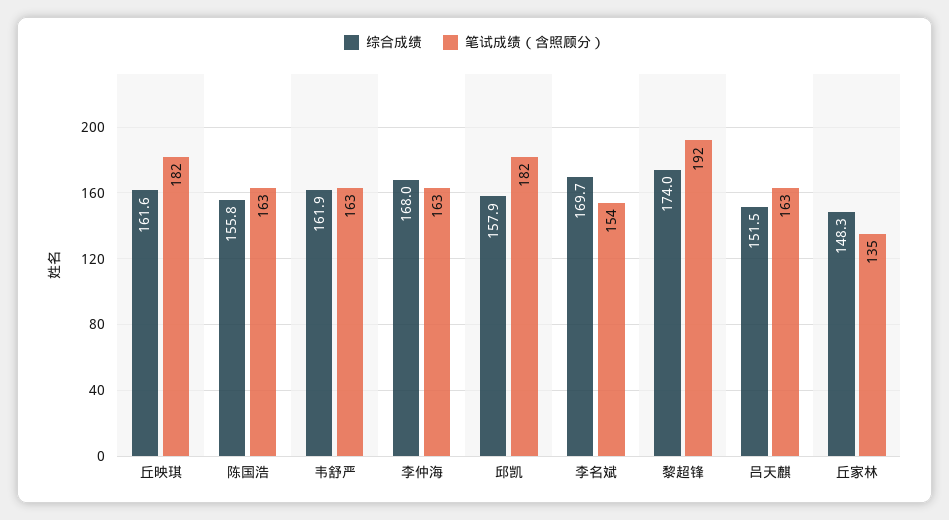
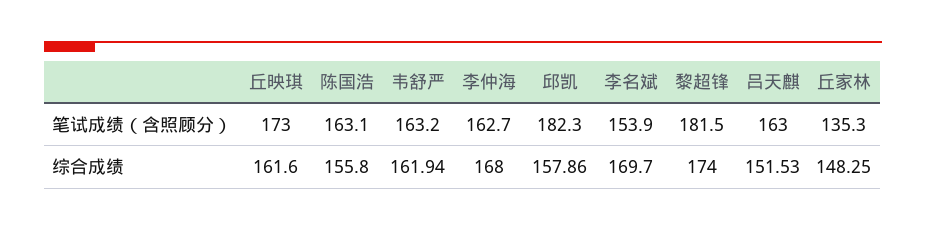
笔试成绩（含照顾分）, 丘映琪: 182 -> 173
笔试成绩（含照顾分）, 黎超锋: 192 -> 181.5

